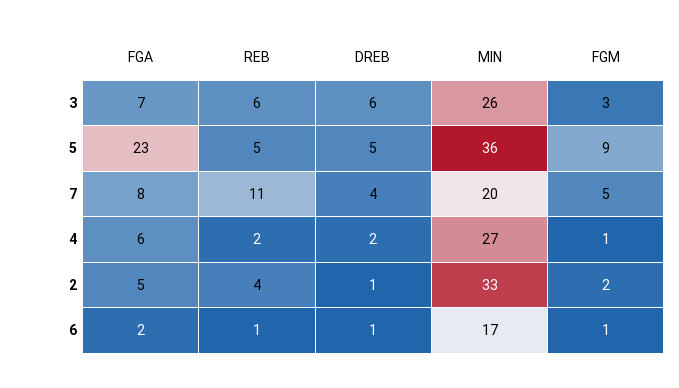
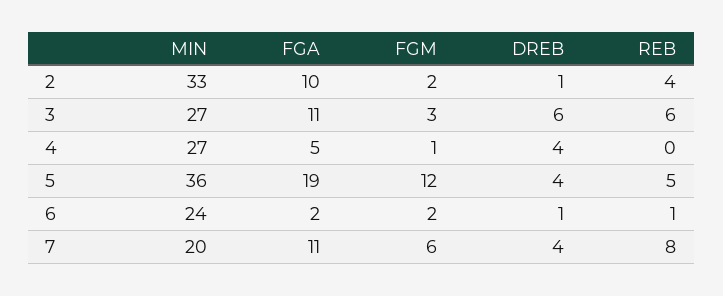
FGA, 3: 7 -> 11
MIN, 3: 26 -> 27
FGA, 5: 23 -> 19
DREB, 5: 5 -> 4
FGM, 5: 9 -> 12
FGA, 7: 8 -> 11
REB, 7: 11 -> 8
FGM, 7: 5 -> 6
FGA, 4: 6 -> 5
REB, 4: 2 -> 0
DREB, 4: 2 -> 4
FGA, 2: 5 -> 10
MIN, 6: 17 -> 24
FGM, 6: 1 -> 2

